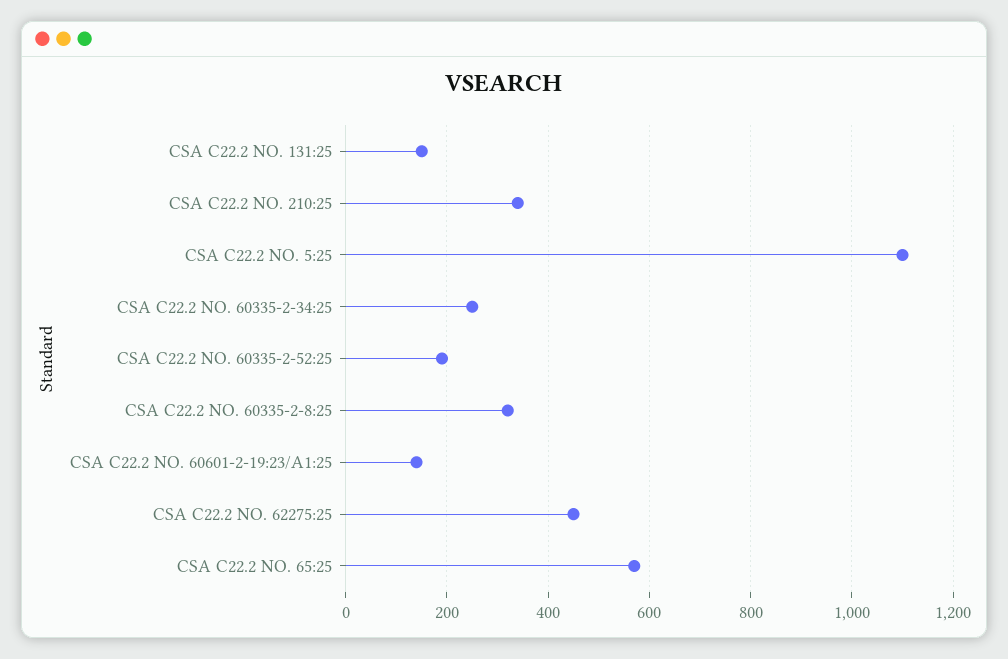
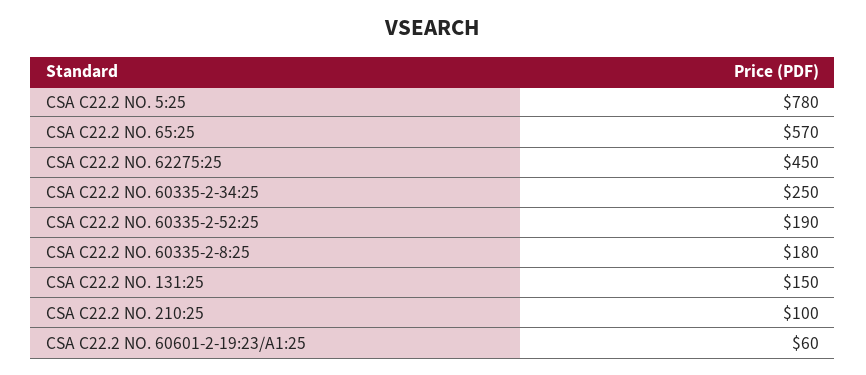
CSA C22.2 NO. 210:25: 340 -> 100
CSA C22.2 NO. 5:25: 1100 -> 780
CSA C22.2 NO. 60335-2-8:25: 320 -> 180
CSA C22.2 NO. 60601-2-19:23/A1:25: 140 -> 60

